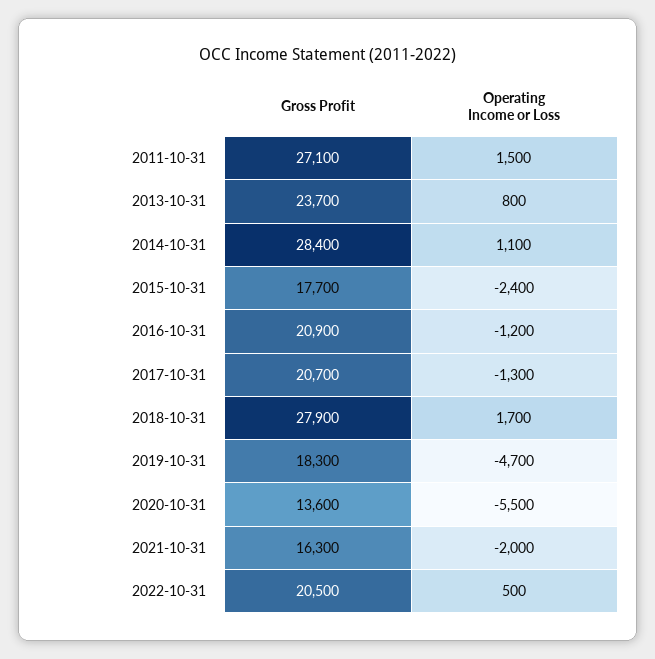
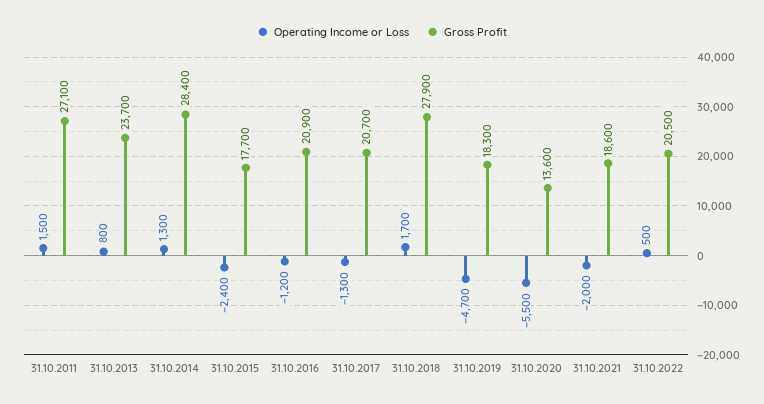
Operating Income or Loss, 2014-10-31: 1100 -> 1300
Gross Profit, 2021-10-31: 16300 -> 18600

